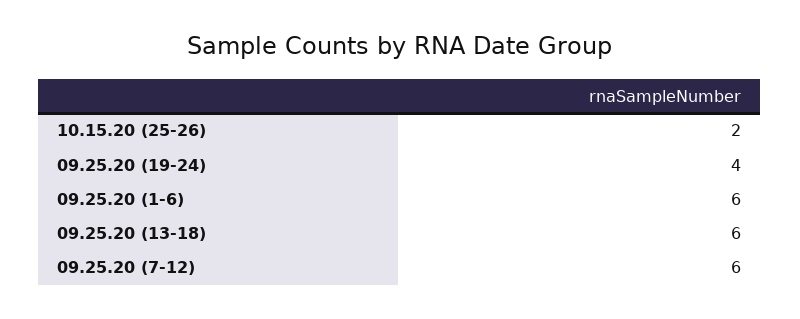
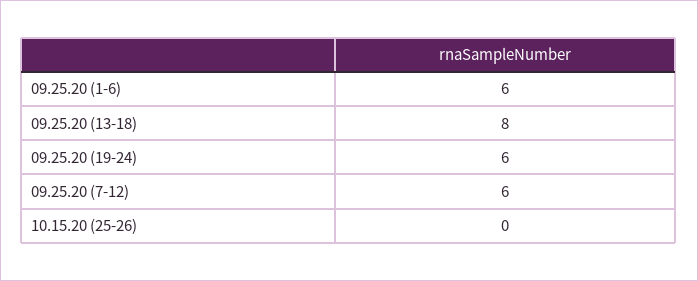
10.15.20 (25-26): 2 -> 0
09.25.20 (19-24): 4 -> 6
09.25.20 (13-18): 6 -> 8

